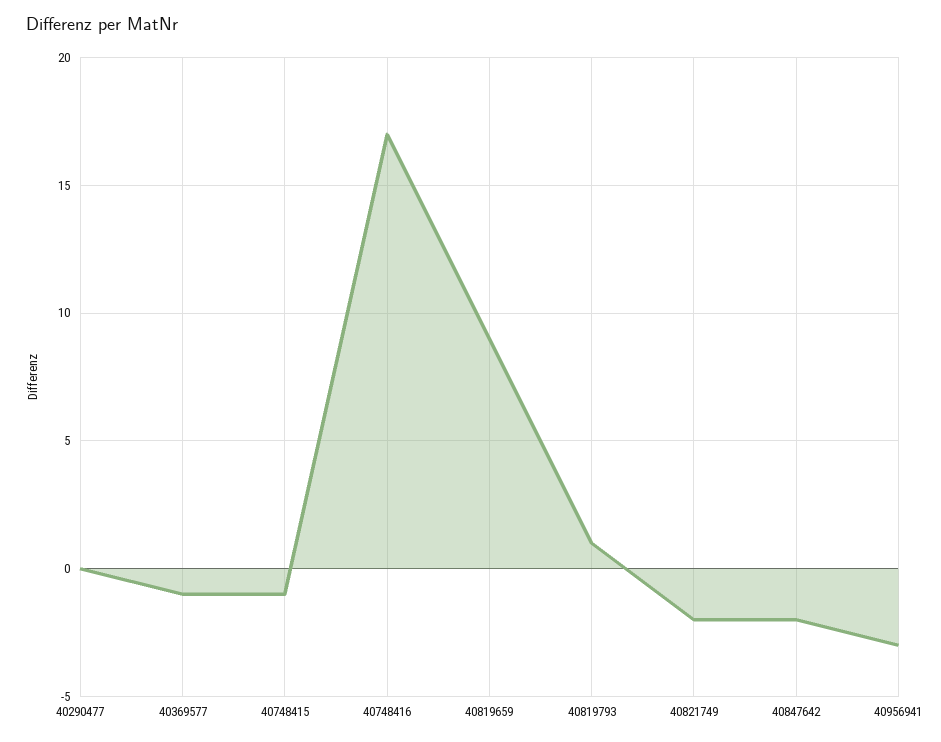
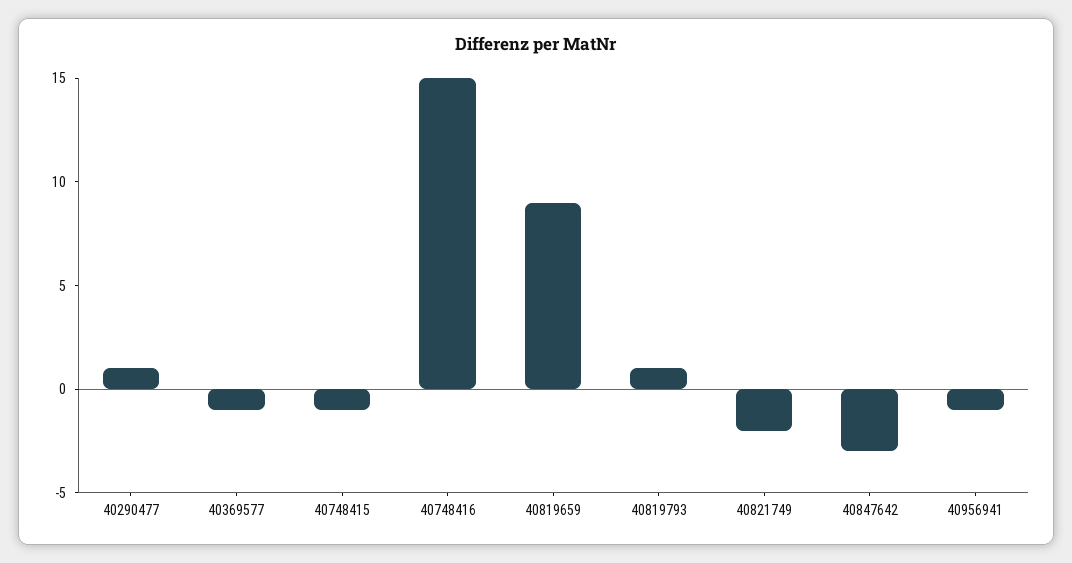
40290477: 0 -> 1
40748416: 17 -> 15
40847642: -2 -> -3
40956941: -3 -> -1

